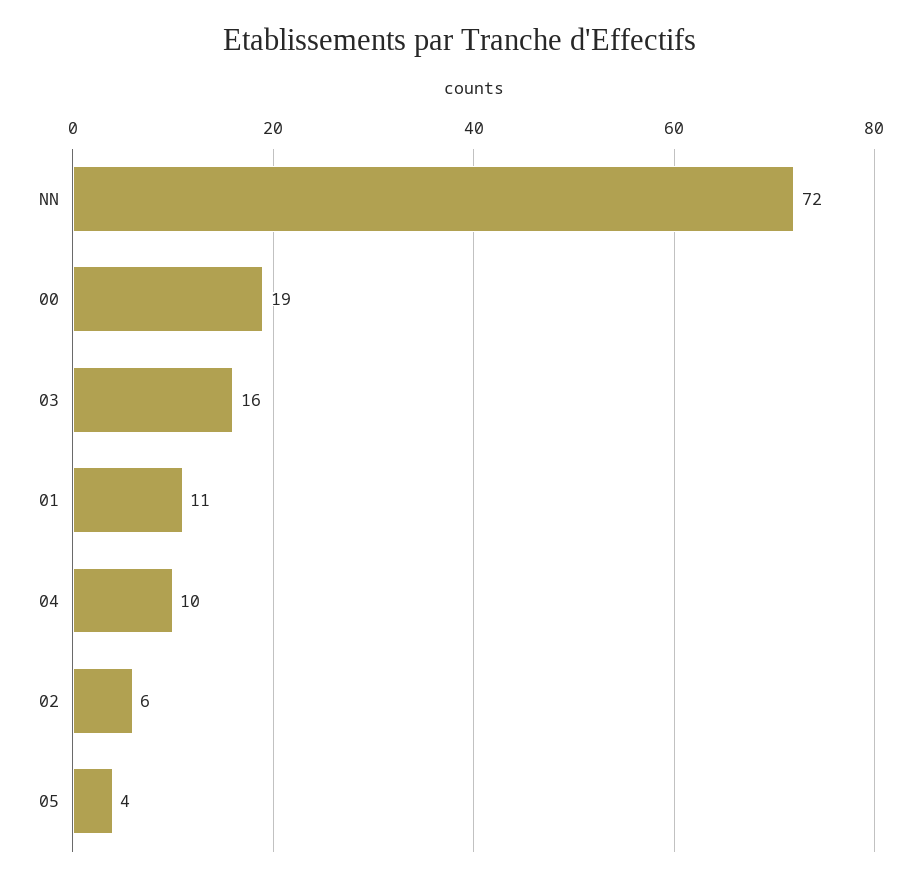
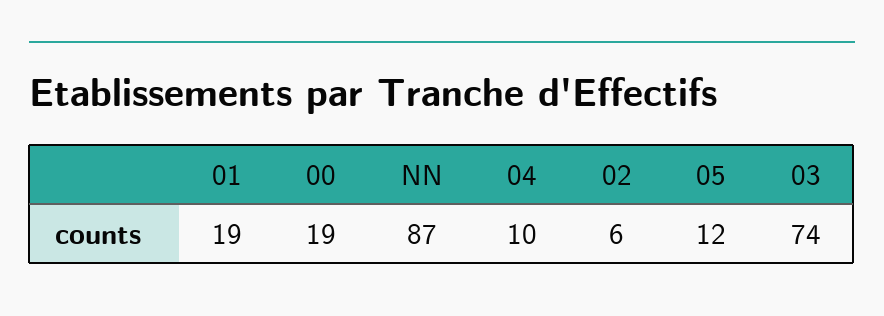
NN: 72 -> 87
03: 16 -> 74
01: 11 -> 19
05: 4 -> 12

